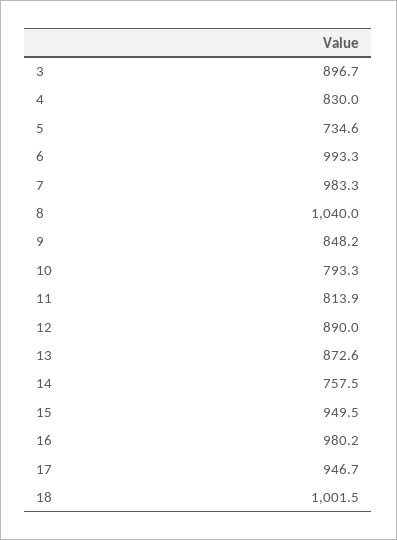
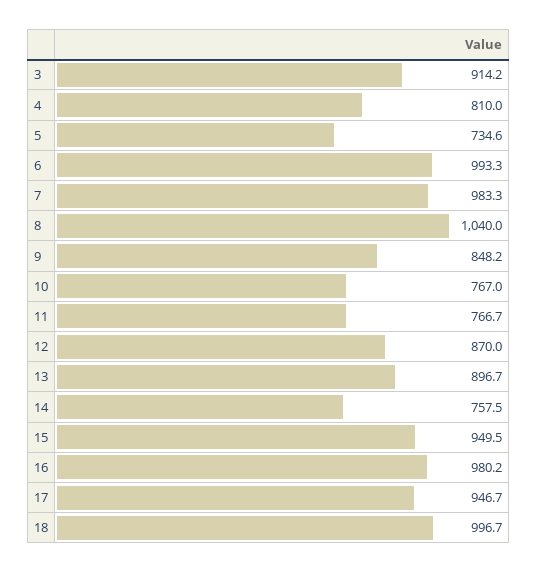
3: 896.7 -> 914.2
4: 830 -> 810
10: 793.3 -> 767
11: 813.9 -> 766.7
12: 890 -> 870
13: 872.6 -> 896.7
18: 1001.5 -> 996.7

